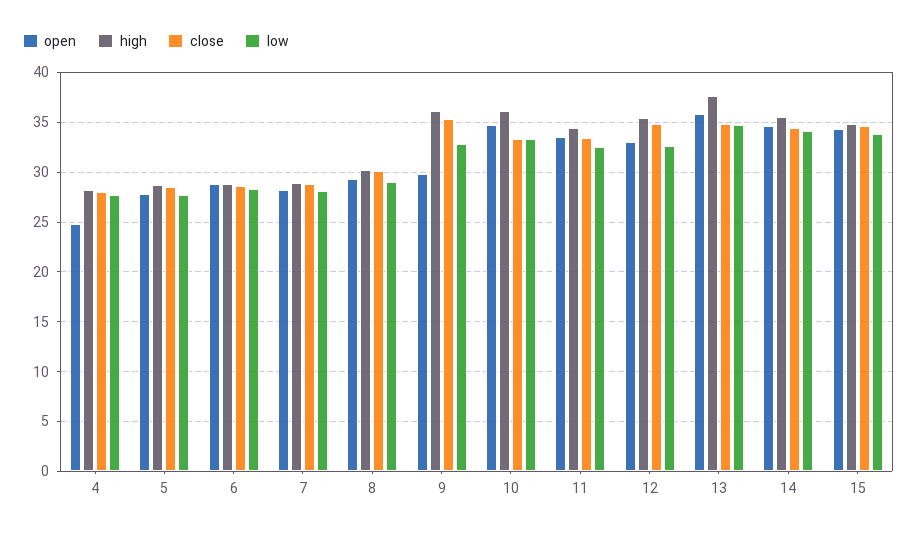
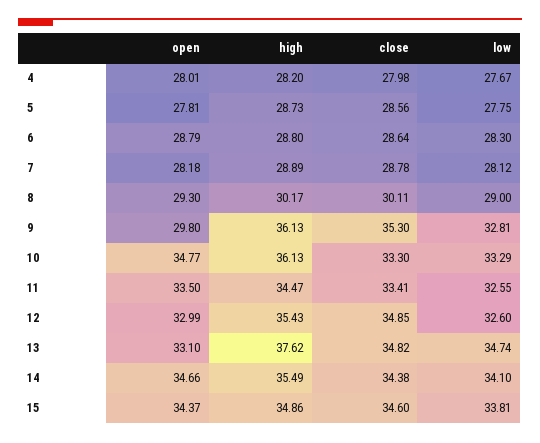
open, 4: 25 -> 28.01
open, 13: 36 -> 33.1

